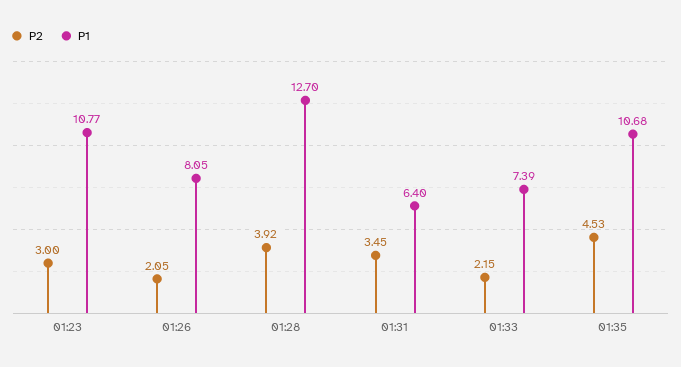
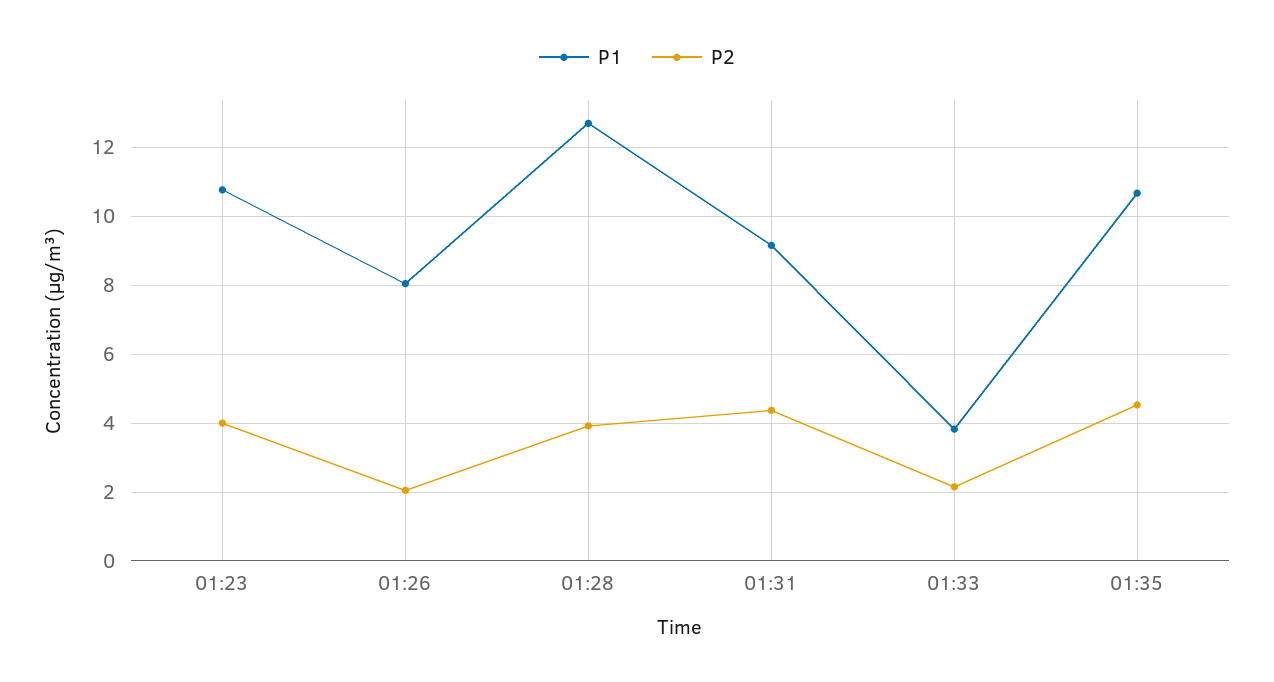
P2, 01:23: 3 -> 4
P2, 01:31: 3.45 -> 4.4
P1, 01:31: 6.4 -> 9.2
P1, 01:33: 7.39 -> 3.8

